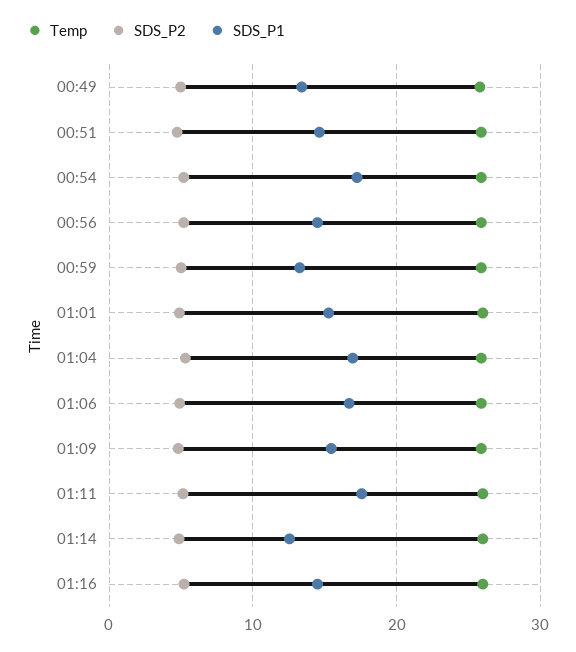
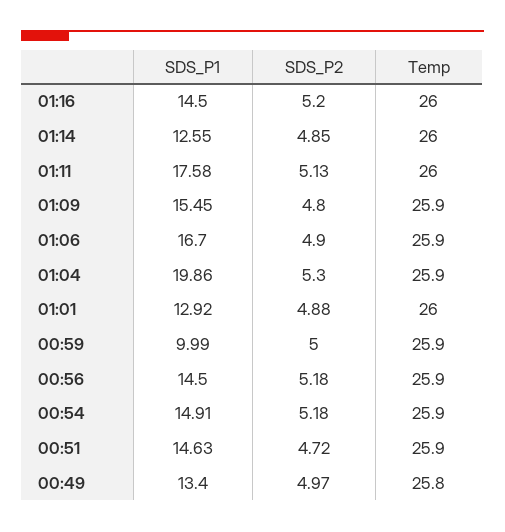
SDS_P1, 00:54: 17 -> 14.91
SDS_P1, 00:59: 13 -> 9.99
SDS_P1, 01:01: 15 -> 12.92
SDS_P1, 01:04: 17 -> 19.86

